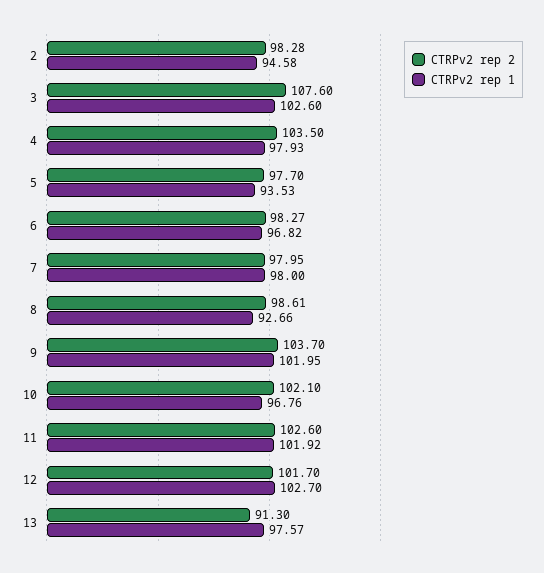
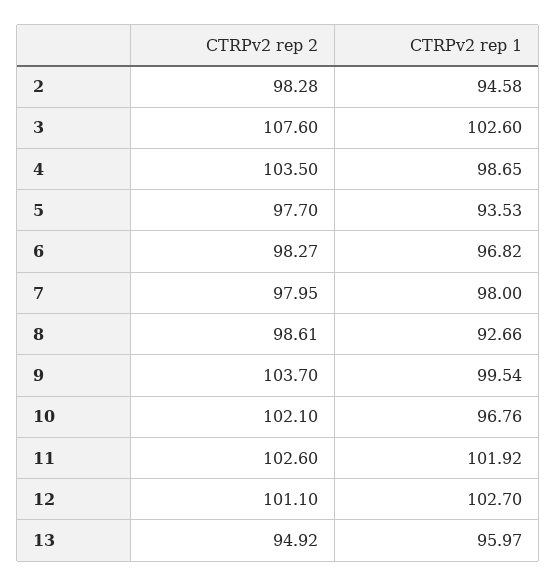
CTRPv2 rep 1, 4: 97.93 -> 98.65
CTRPv2 rep 1, 9: 101.95 -> 99.54
CTRPv2 rep 2, 12: 101.7 -> 101.1
CTRPv2 rep 2, 13: 91.3 -> 94.92
CTRPv2 rep 1, 13: 97.57 -> 95.97

